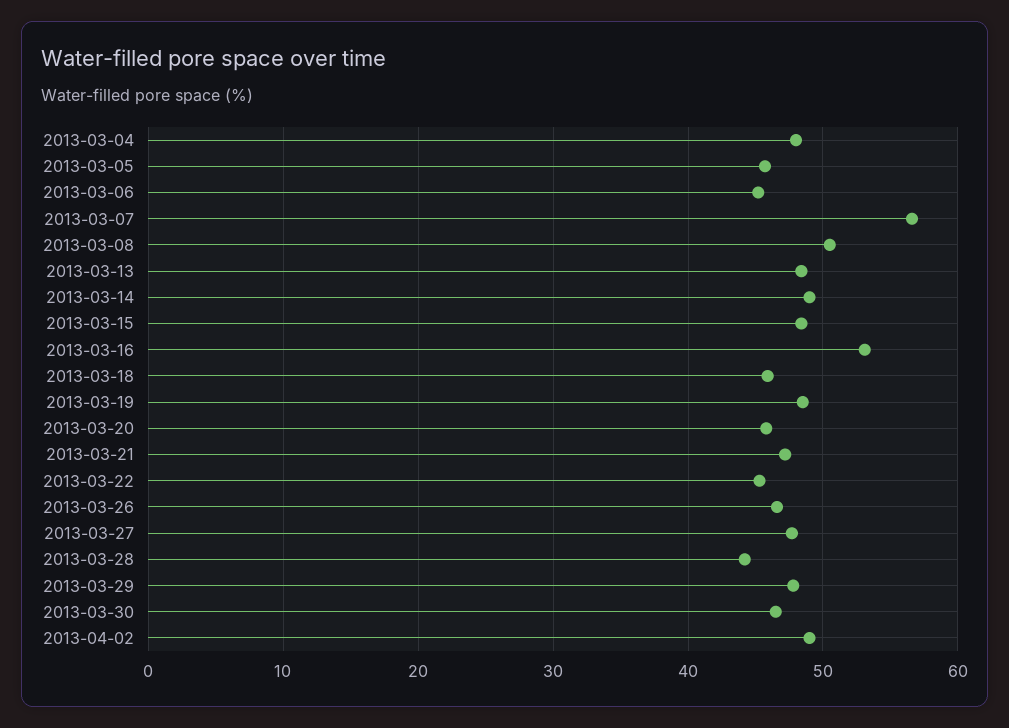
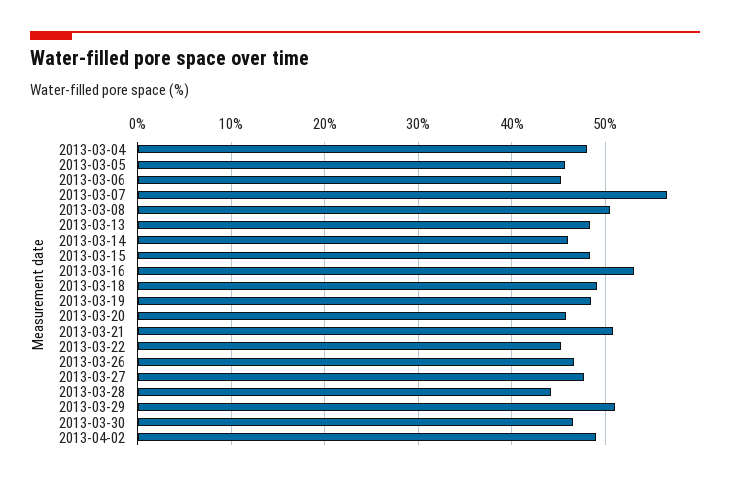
2013-03-14: 49 -> 46
2013-03-18: 46 -> 49
2013-03-21: 47 -> 51
2013-03-29: 48 -> 51

